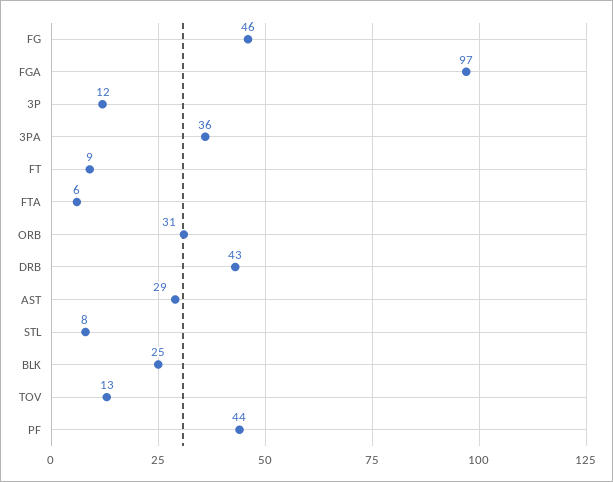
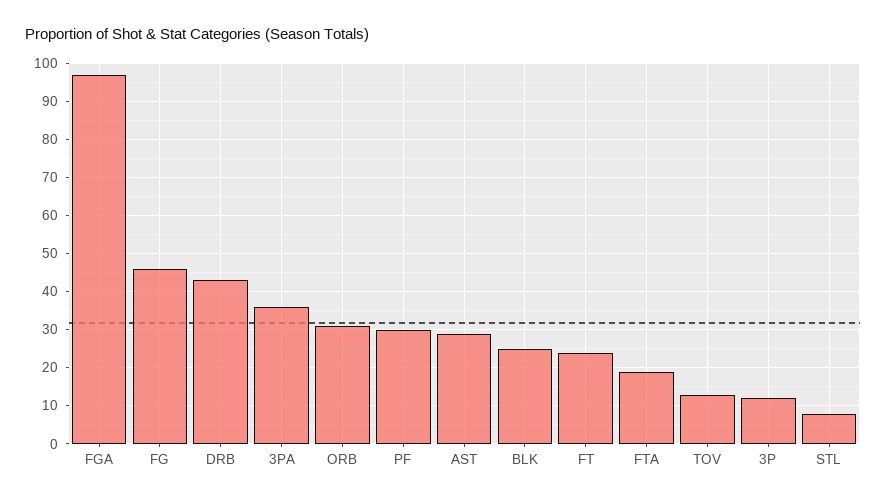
FT: 9 -> 25
FTA: 6 -> 20
PF: 44 -> 30

